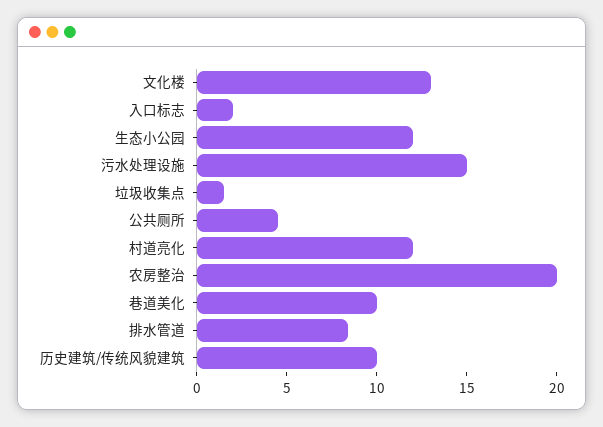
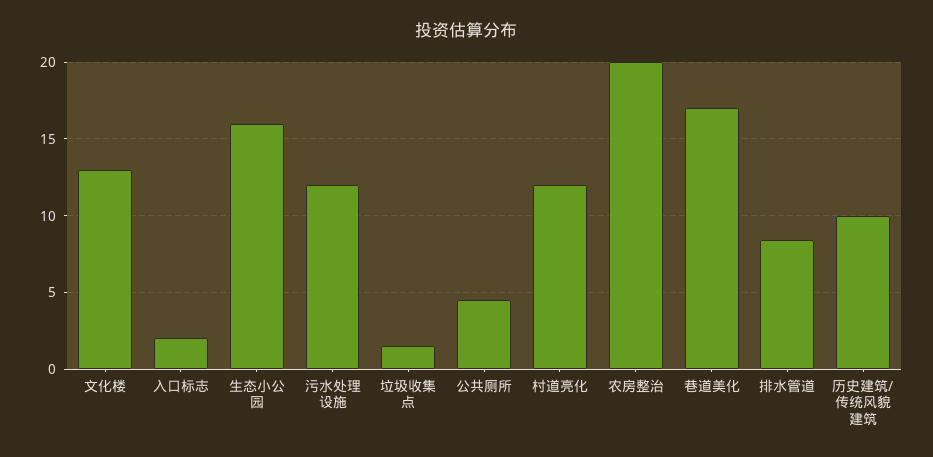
生态小公园: 12 -> 16
污水处理设施: 15 -> 12
巷道美化: 10 -> 17

